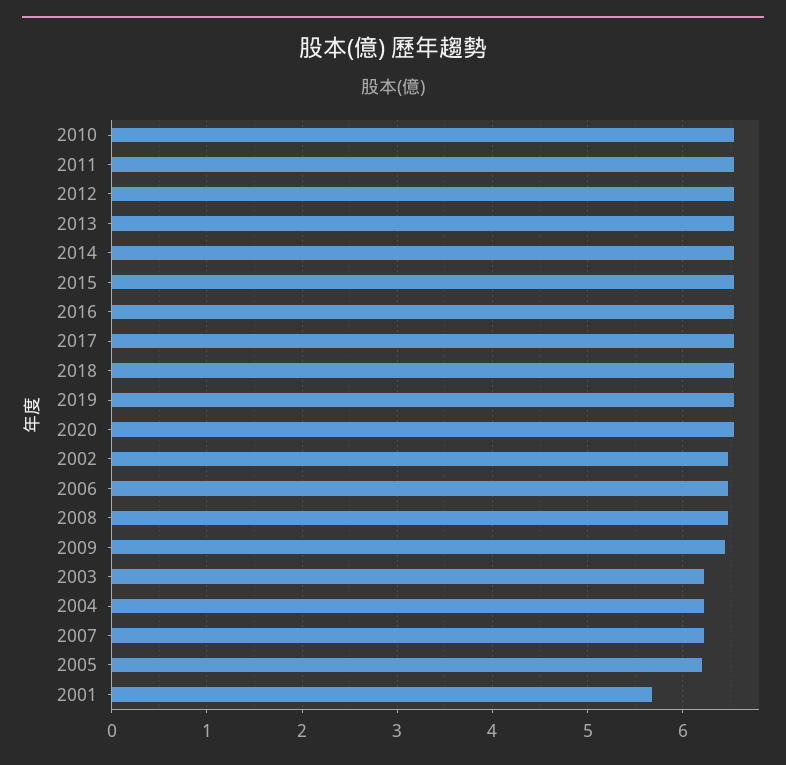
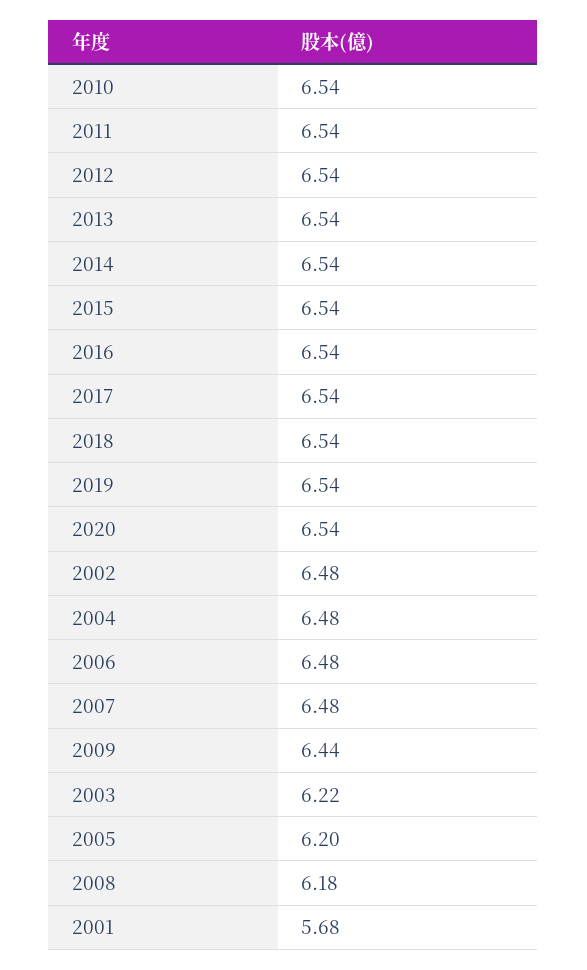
2008: 6.5 -> 6.18
2004: 6.2 -> 6.48
2007: 6.2 -> 6.48

